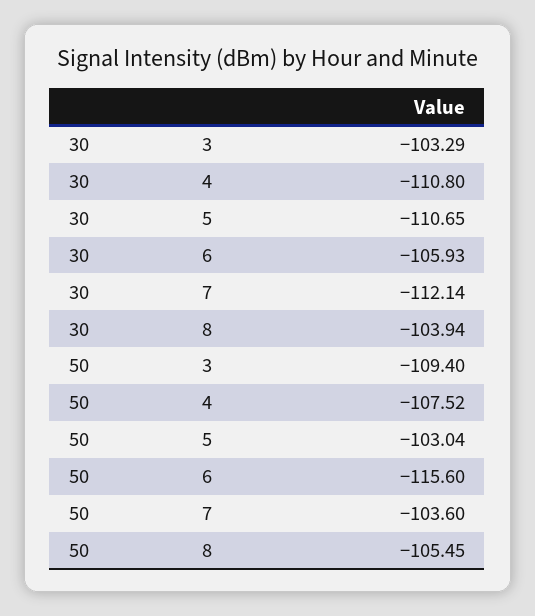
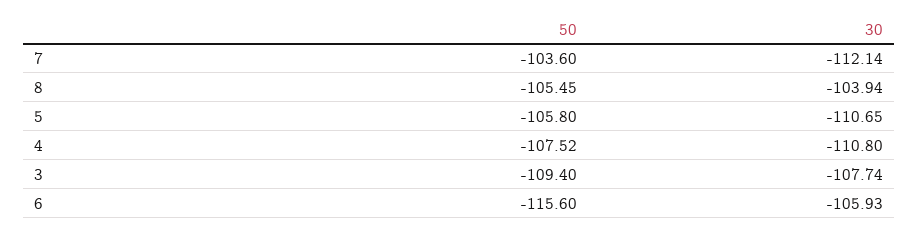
30, 3: -103.29 -> -107.74
50, 5: -103.04 -> -105.8

